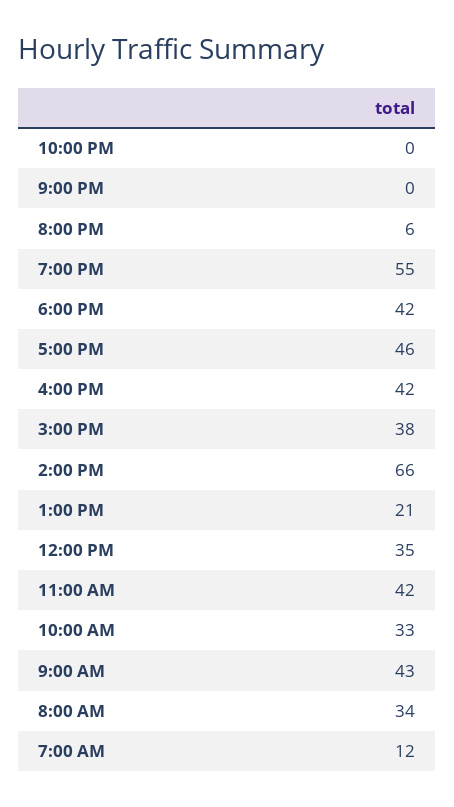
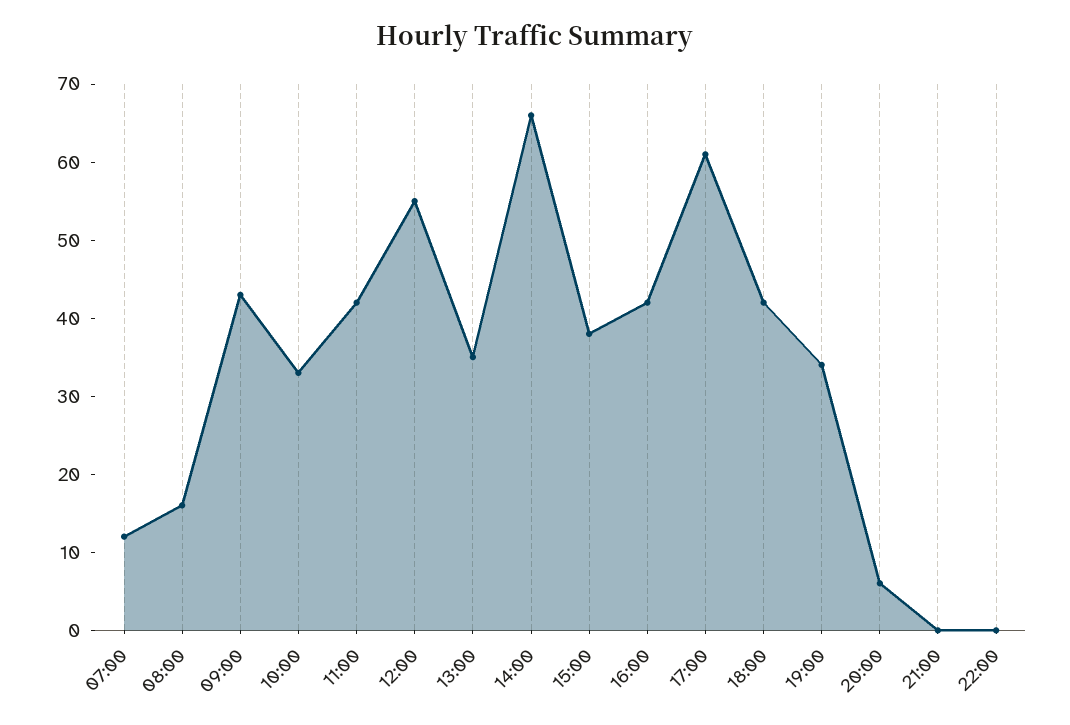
7:00 PM: 55 -> 35
5:00 PM: 46 -> 60
1:00 PM: 21 -> 35
12:00 PM: 35 -> 55
8:00 AM: 34 -> 15

